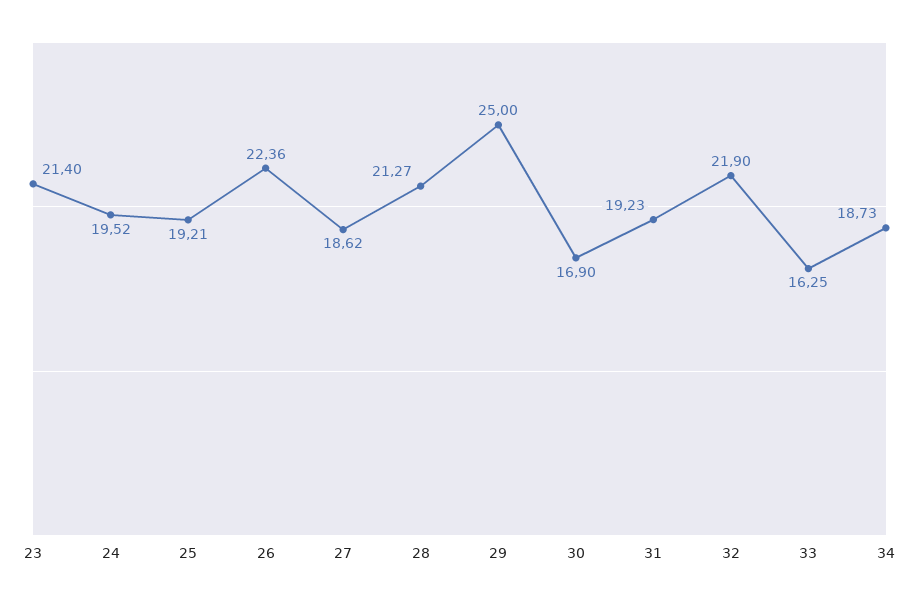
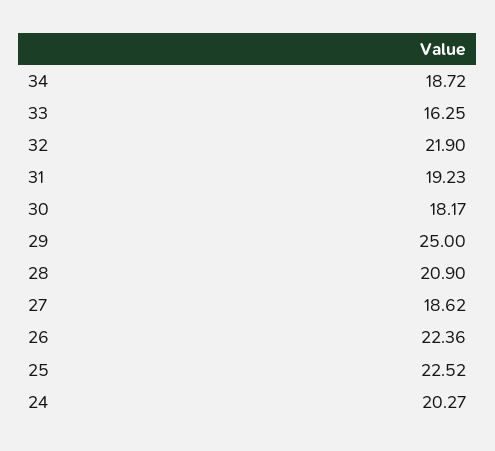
23: 21.4 -> none
24: 19.52 -> 20.27
25: 19.21 -> 22.52
28: 21.27 -> 20.9
30: 16.9 -> 18.17
34: 18.73 -> 18.72

